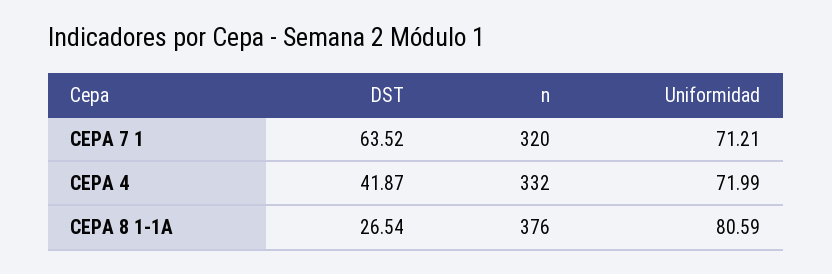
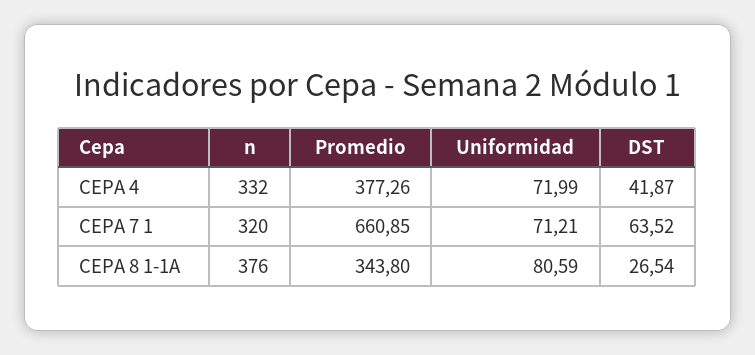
Promedio, CEPA 4: none -> 377.26
Promedio, CEPA 7 1: none -> 660.85
Promedio, CEPA 8 1-1A: none -> 343.8

